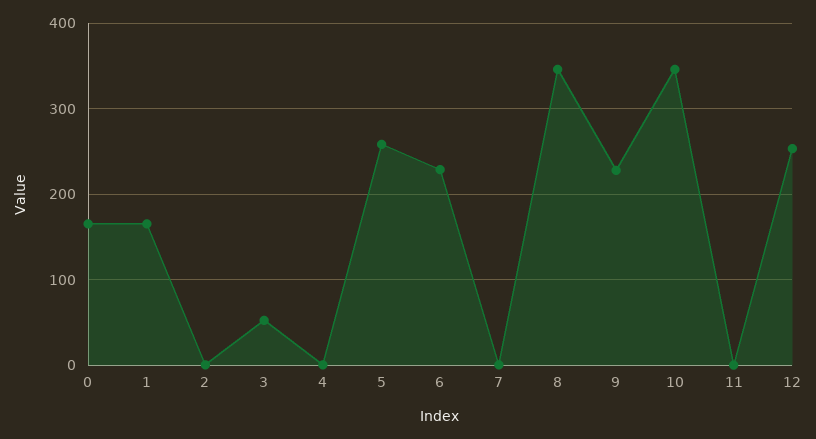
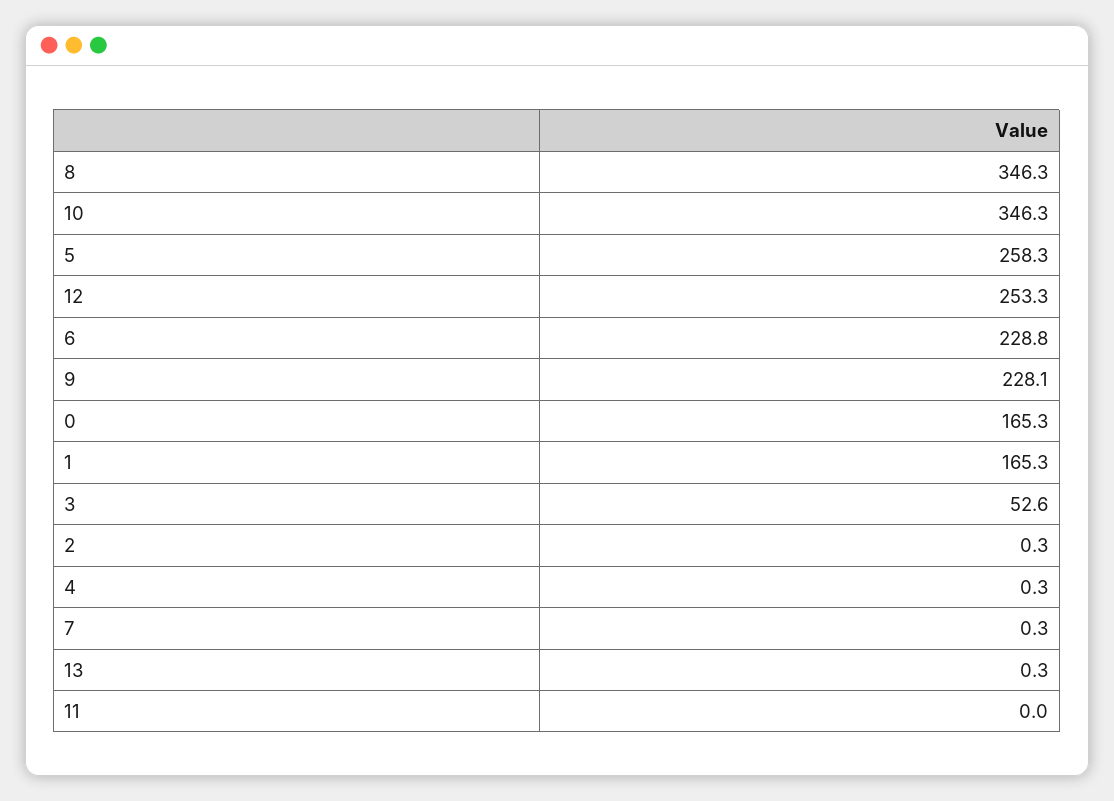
13: none -> 0.3

